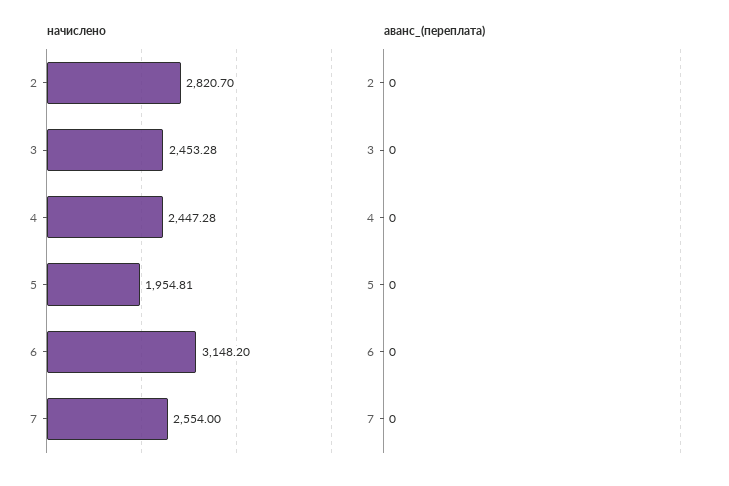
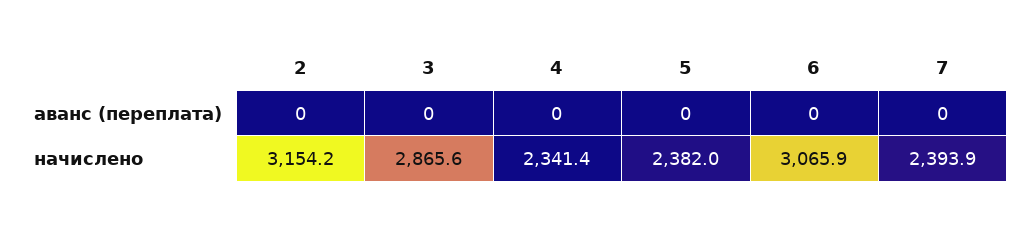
начислено, 2: 2820.7 -> 3154.2
начислено, 3: 2453.28 -> 2865.6
начислено, 4: 2447.28 -> 2341.4
начислено, 5: 1954.81 -> 2382
начислено, 6: 3148.2 -> 3065.9
начислено, 7: 2554 -> 2393.9

